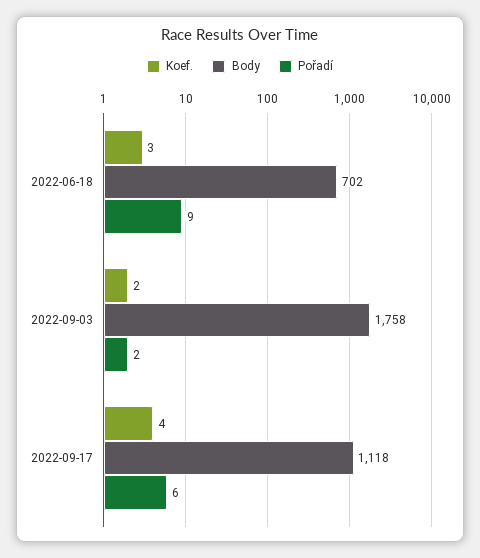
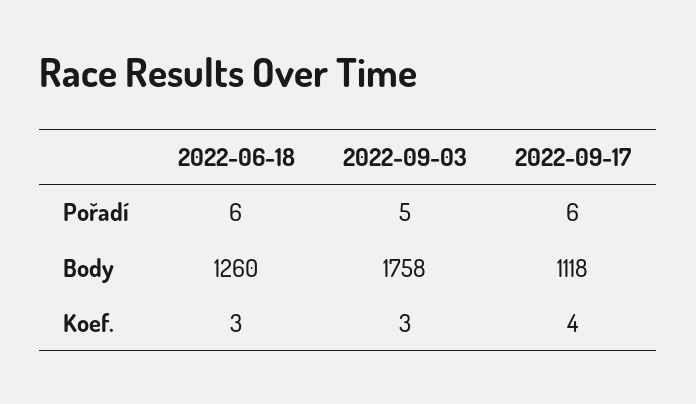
Body, 2022-06-18: 702 -> 1260
Pořadí, 2022-06-18: 9 -> 6
Koef., 2022-09-03: 2 -> 3
Pořadí, 2022-09-03: 2 -> 5

